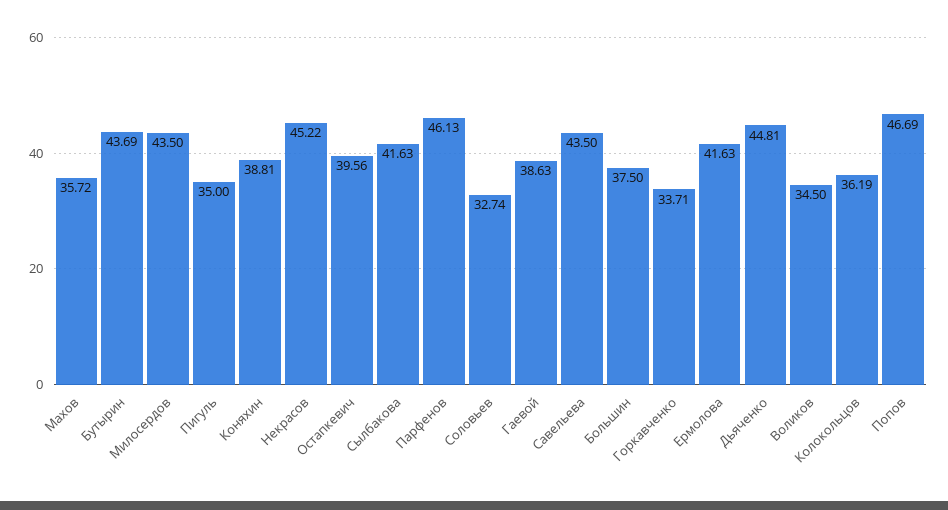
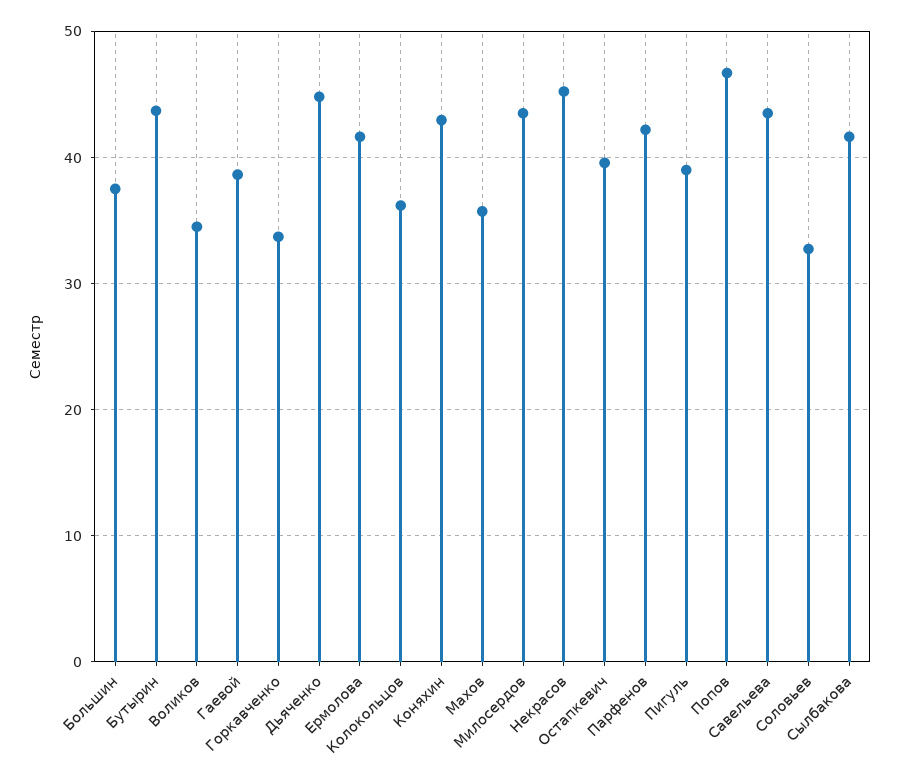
Пигуль: 35 -> 39
Коняхин: 38.81 -> 43
Парфенов: 46.13 -> 42

